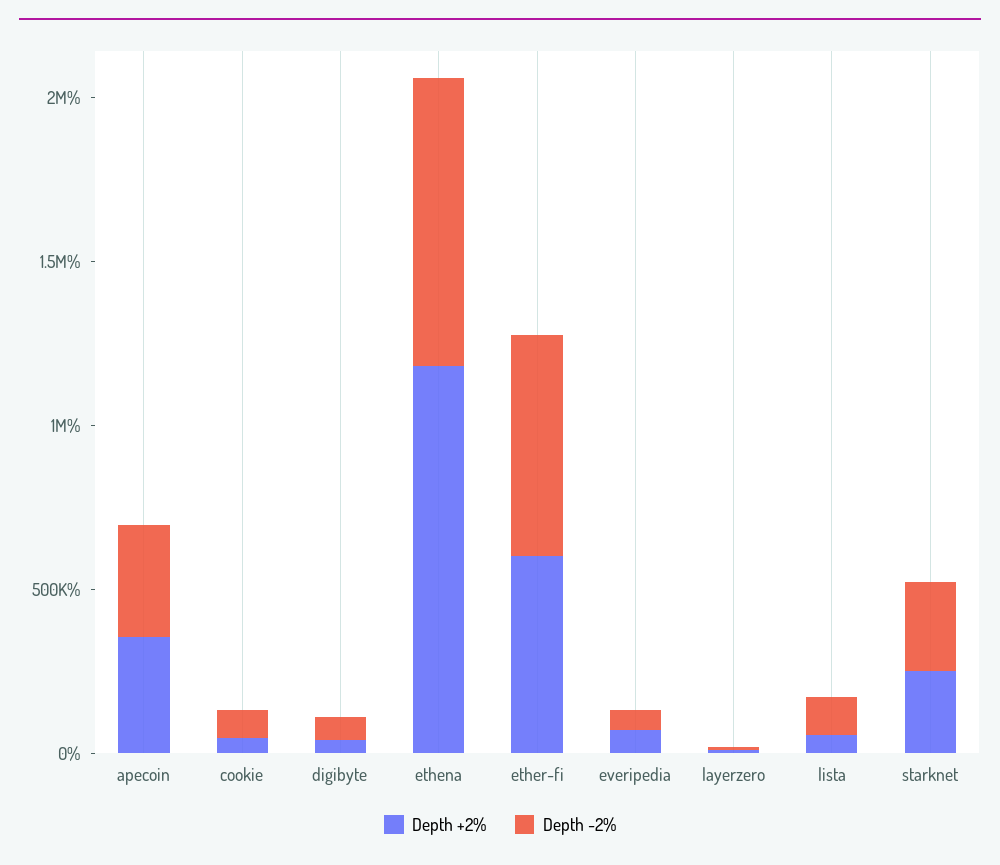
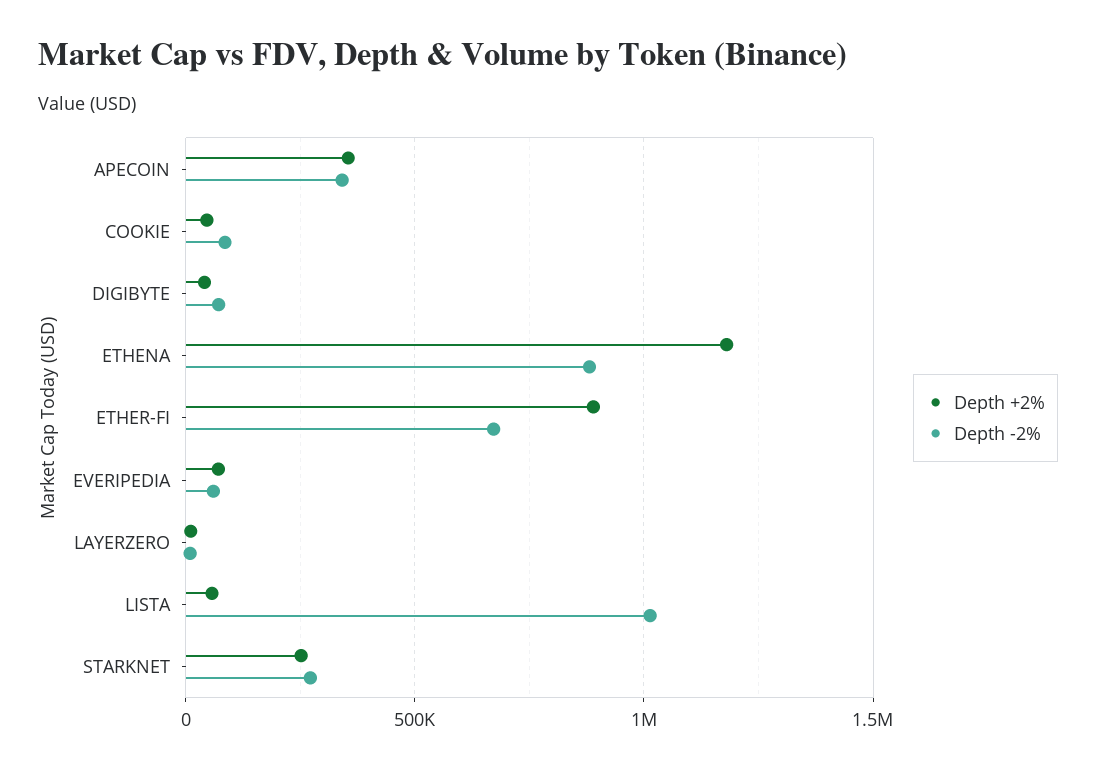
Depth +2%, ether-fi: 600000 -> 900000
Depth -2%, lista: 100000 -> 1000000

